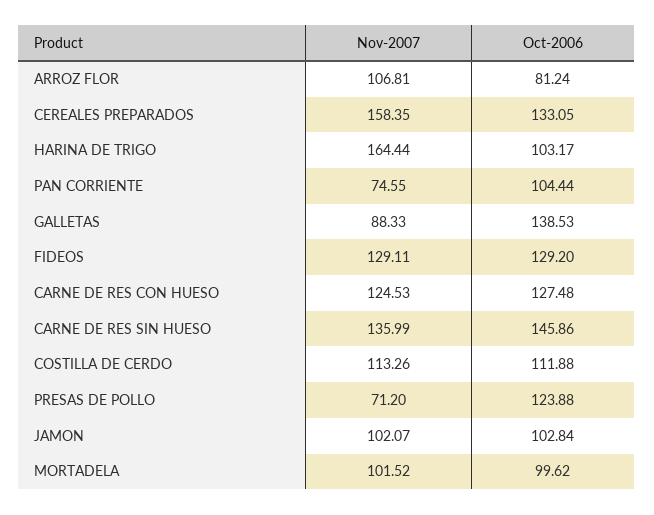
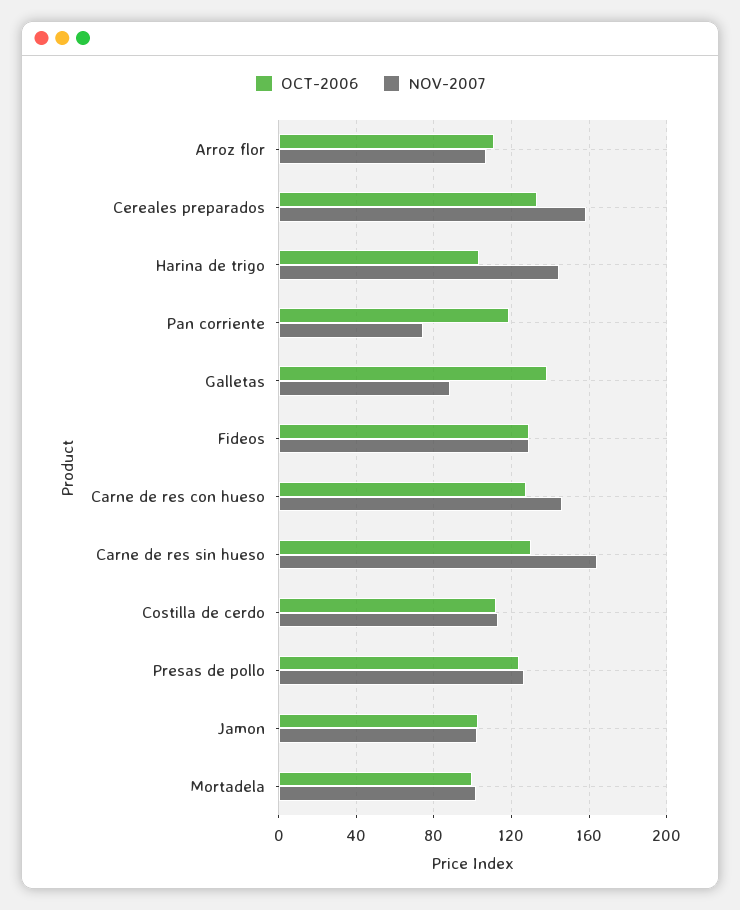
Oct-2006, ARROZ FLOR: 81.24 -> 110
Nov-2007, HARINA DE TRIGO: 164.44 -> 145
Oct-2006, PAN CORRIENTE: 104.44 -> 120
Nov-2007, CARNE DE RES CON HUESO: 124.53 -> 145
Nov-2007, CARNE DE RES SIN HUESO: 135.99 -> 165
Oct-2006, CARNE DE RES SIN HUESO: 145.86 -> 130
Nov-2007, PRESAS DE POLLO: 71.2 -> 125

